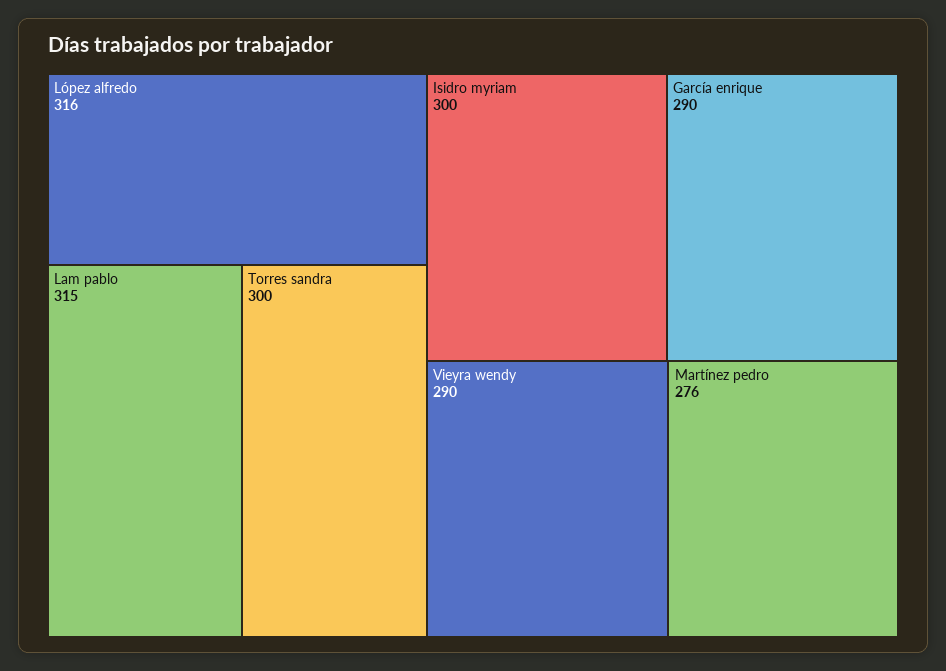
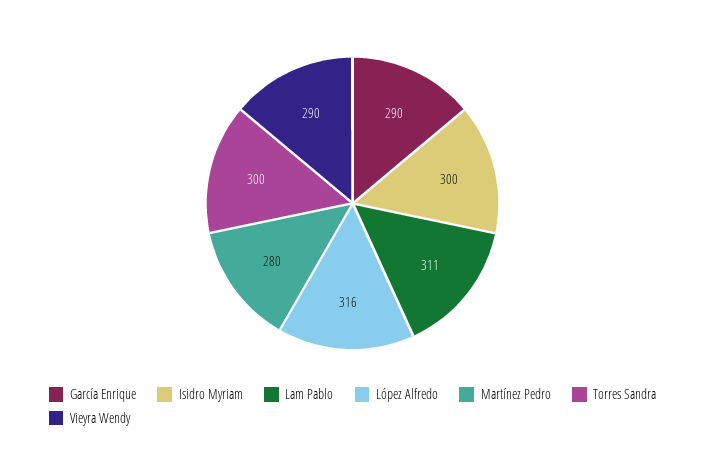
Lam pablo: 315 -> 311
Martínez pedro: 276 -> 280

